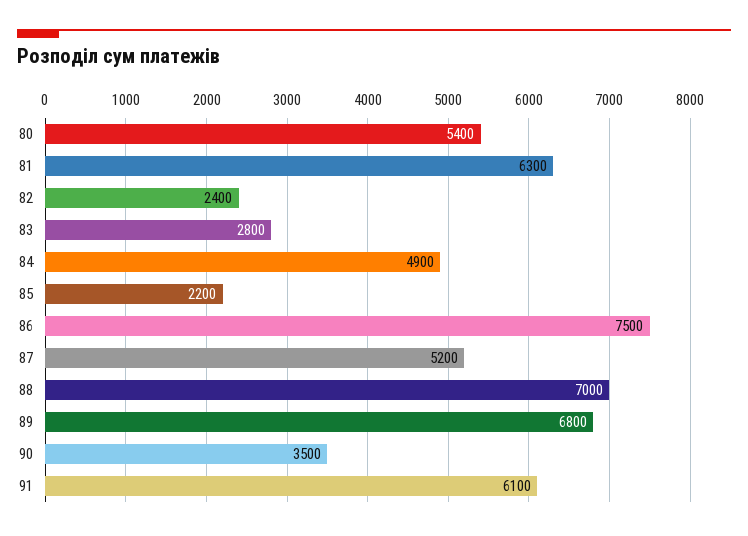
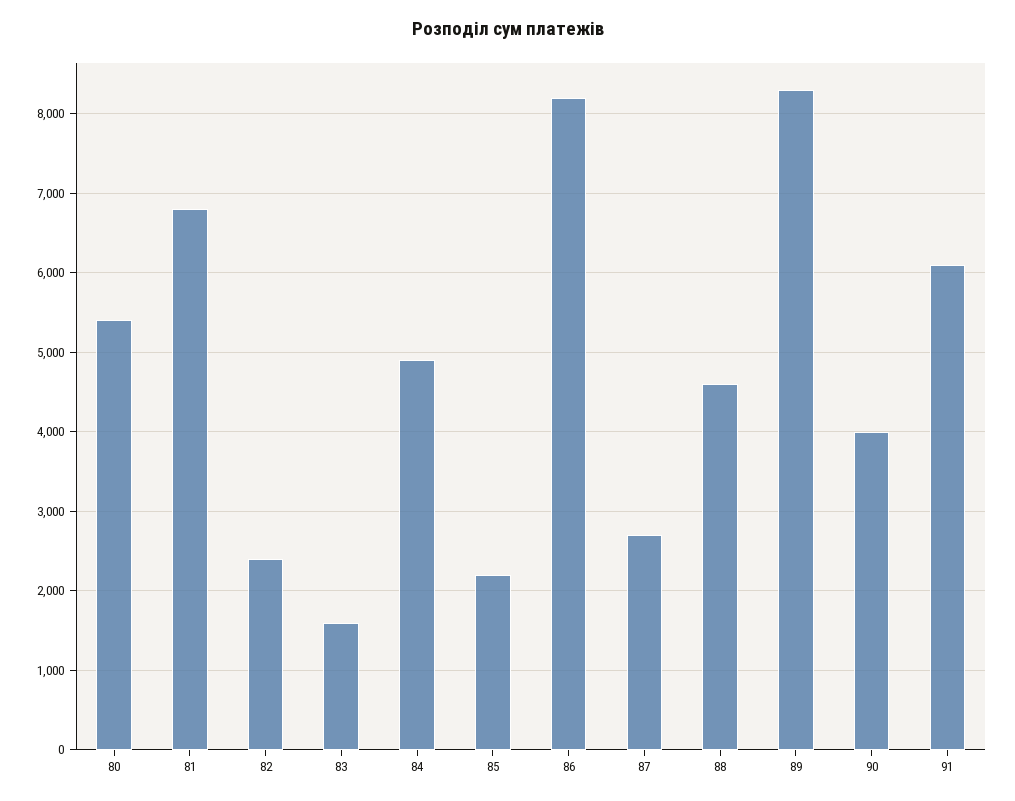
81: 6300 -> 6800
83: 2800 -> 1600
86: 7500 -> 8200
87: 5200 -> 2700
88: 7000 -> 4600
89: 6800 -> 8300
90: 3500 -> 4000

